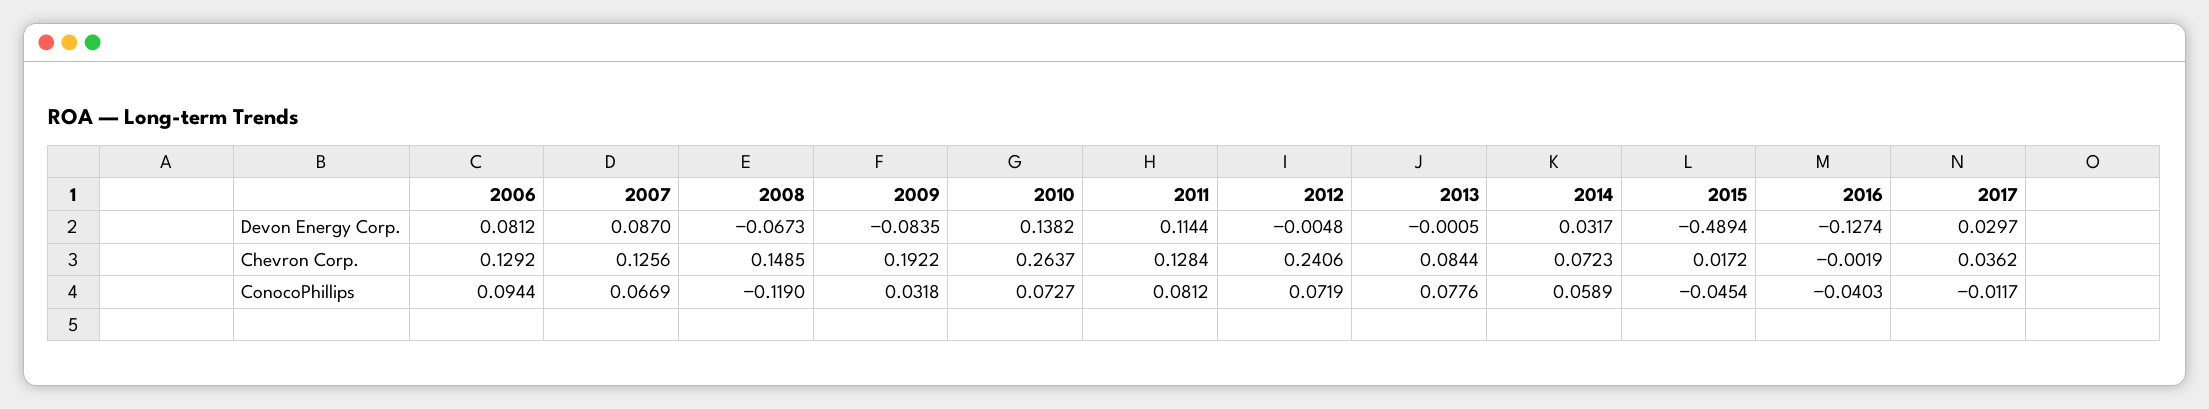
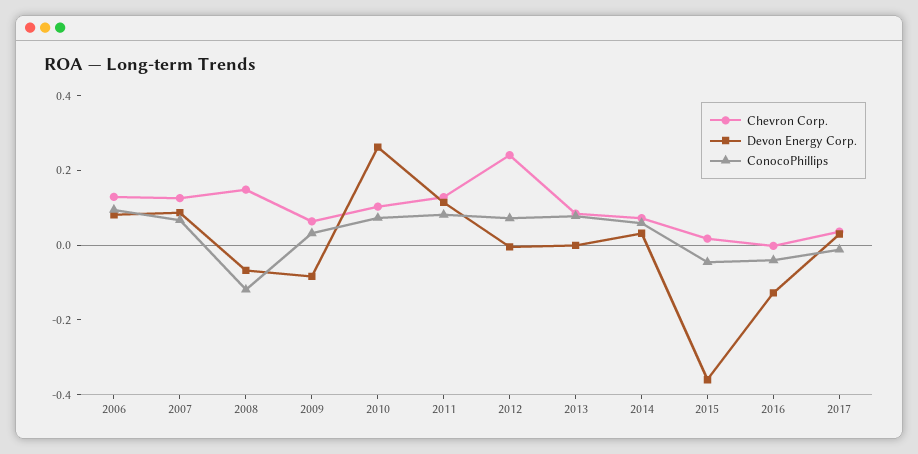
Devon Energy Corp., 2010: 0.1382 -> 0.25
Devon Energy Corp., 2015: -0.4894 -> -0.35
Chevron Corp., 2009: 0.1922 -> 0.05
Chevron Corp., 2010: 0.2637 -> 0.1

